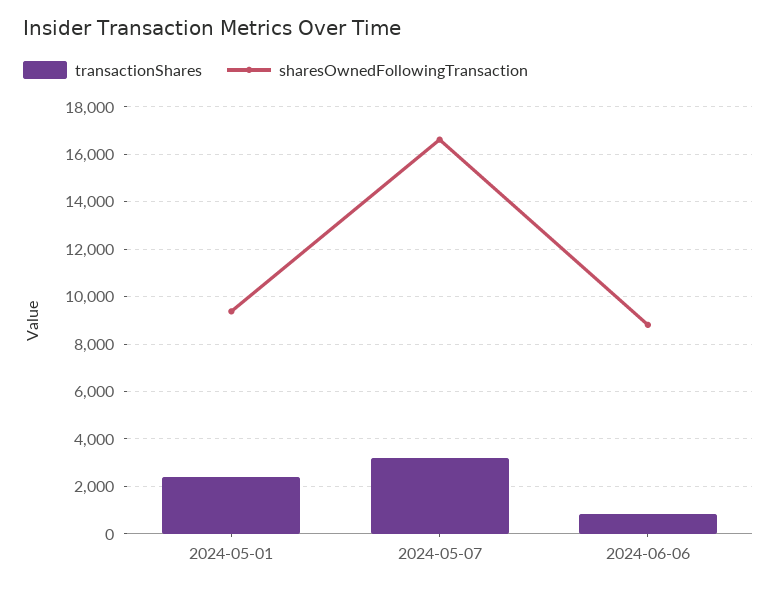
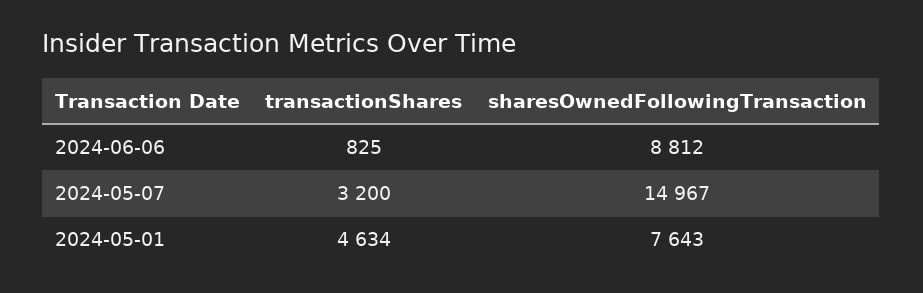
transactionShares, 2024-05-01: 2500 -> 4634
sharesOwnedFollowingTransaction, 2024-05-01: 9500 -> 7643
sharesOwnedFollowingTransaction, 2024-05-07: 16500 -> 14967

